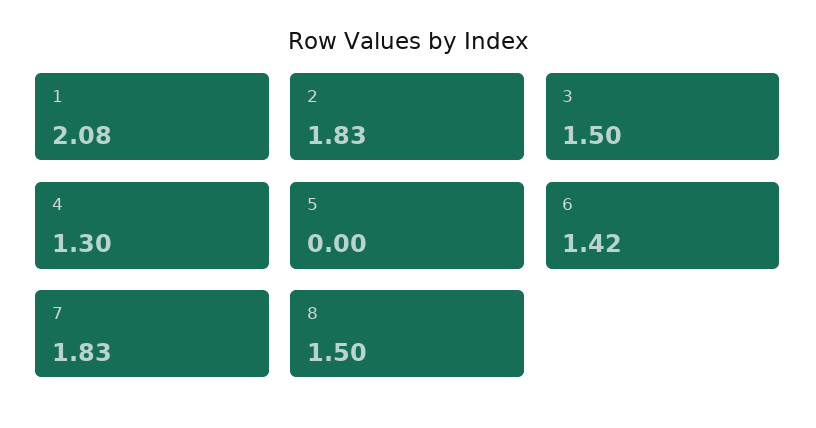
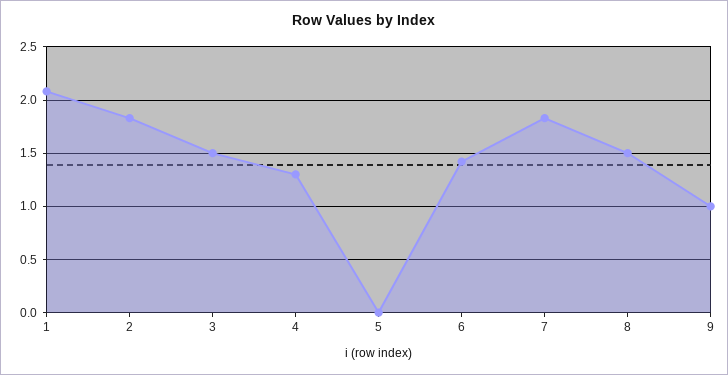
9: none -> 1

